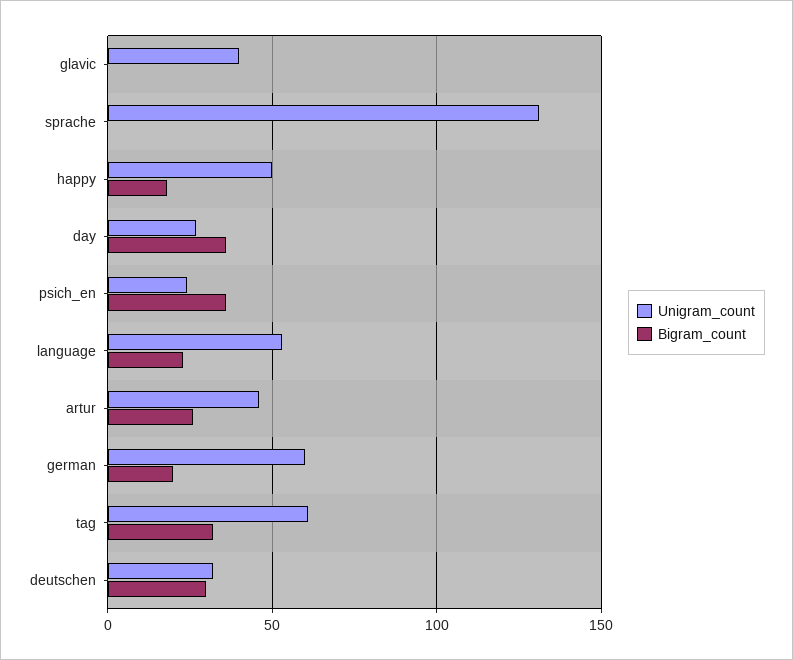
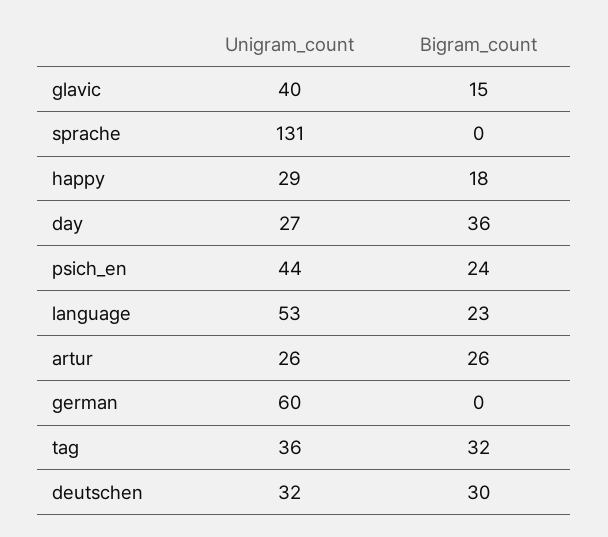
Bigram_count, glavic: 0 -> 15
Unigram_count, happy: 50 -> 29
Unigram_count, psich_en: 25 -> 44
Bigram_count, psich_en: 35 -> 24
Unigram_count, artur: 45 -> 26
Bigram_count, german: 20 -> 0
Unigram_count, tag: 60 -> 36

